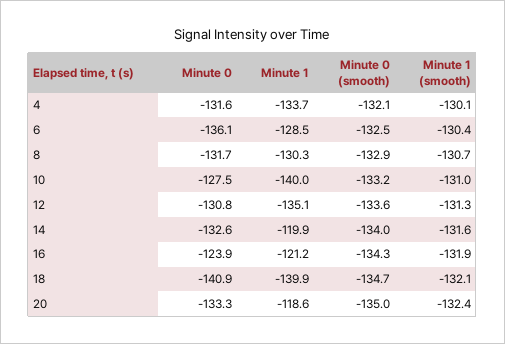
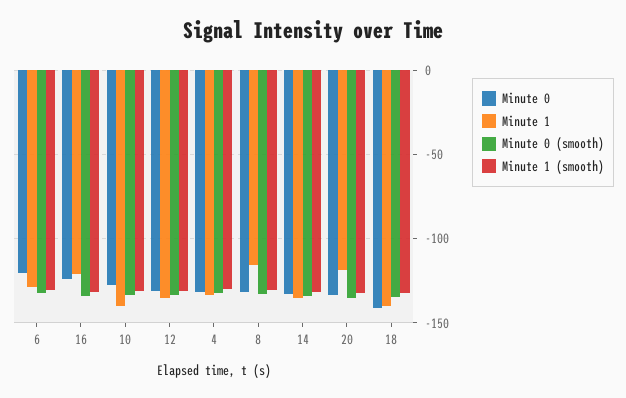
Minute 0, 6: -136.1 -> -120
Minute 1, 8: -130.3 -> -115
Minute 1, 14: -119.9 -> -135

